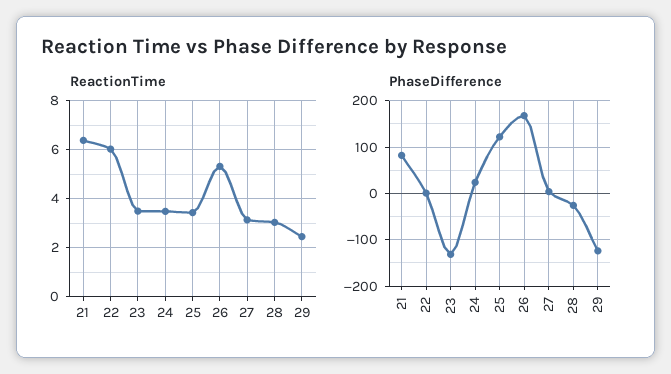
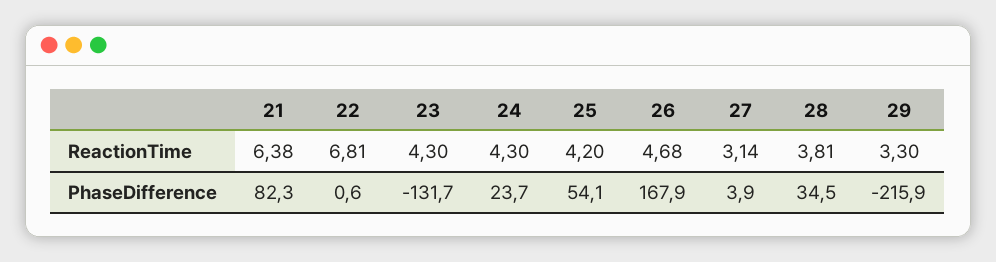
ReactionTime, 22: 6 -> 6.81
ReactionTime, 23: 3.5 -> 4.3
ReactionTime, 24: 3.5 -> 4.3
ReactionTime, 25: 3.5 -> 4.2
ReactionTime, 26: 5.25 -> 4.68
ReactionTime, 28: 3 -> 3.81
ReactionTime, 29: 2.5 -> 3.3
PhaseDifference, 25: 120 -> 54.1
PhaseDifference, 28: -20 -> 34.5
PhaseDifference, 29: -120 -> -215.9

